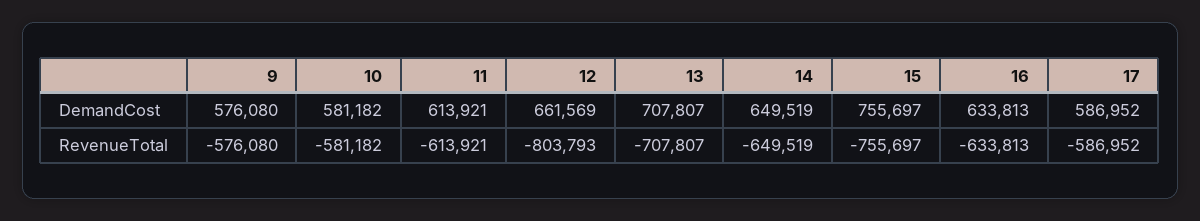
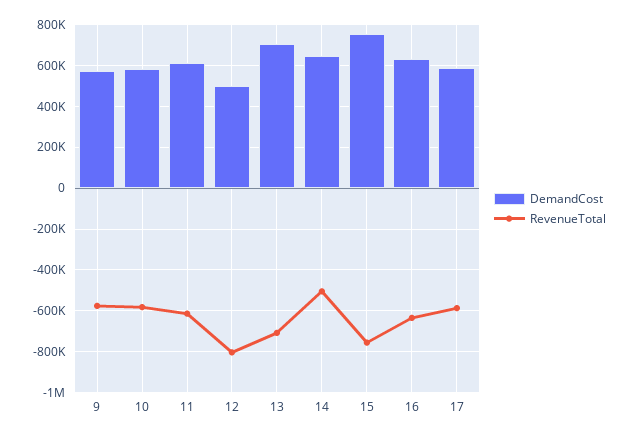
DemandCost, 12: 661569 -> 500000
RevenueTotal, 14: -649519 -> -500000

